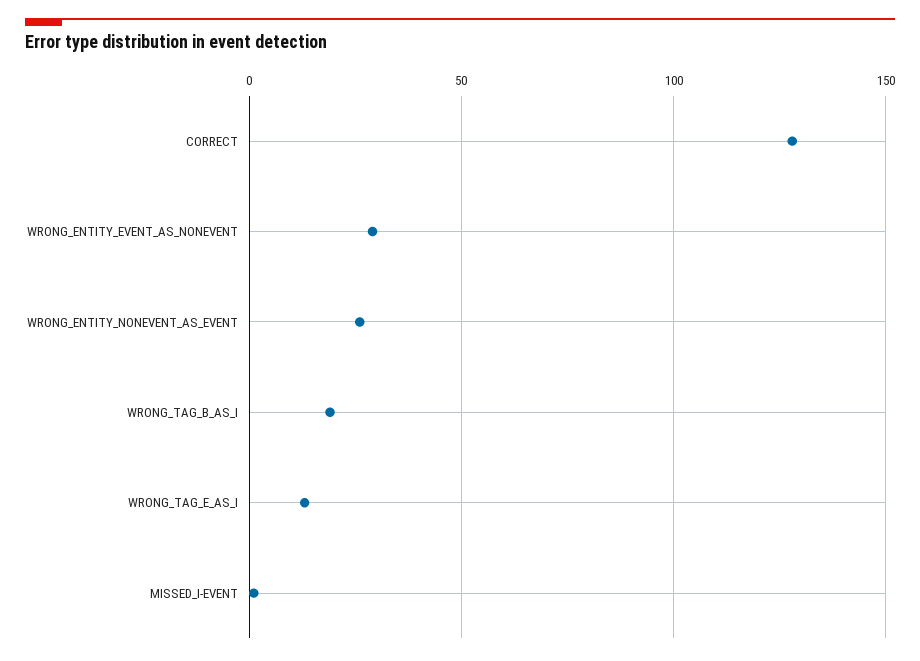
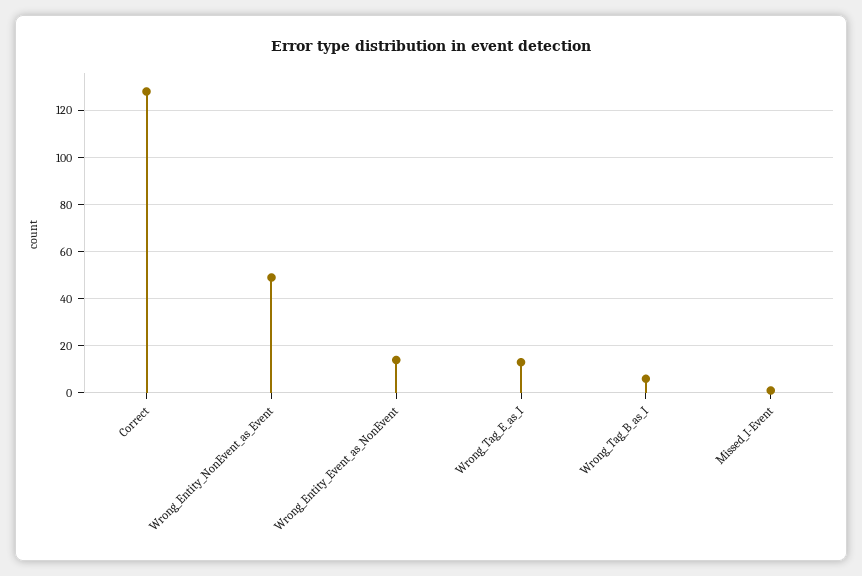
WRONG_ENTITY_EVENT_AS_NONEVENT: 30 -> 15
WRONG_ENTITY_NONEVENT_AS_EVENT: 25 -> 50
WRONG_TAG_B_AS_I: 20 -> 5

